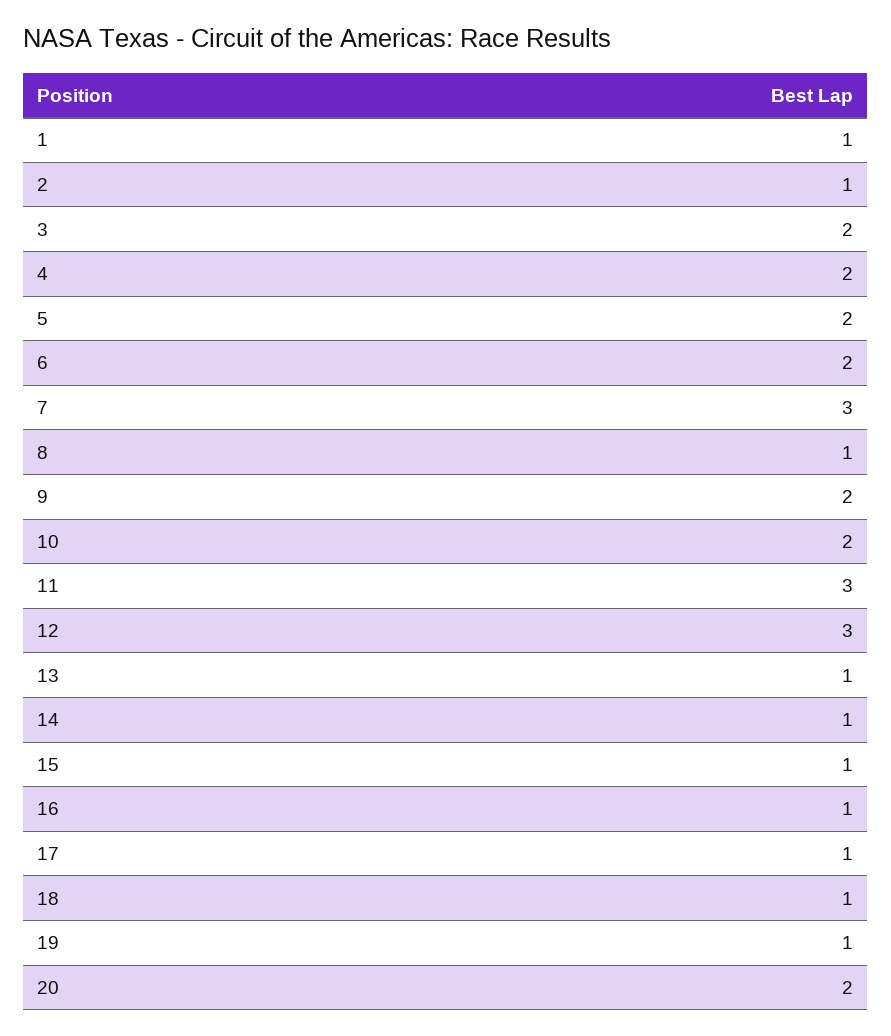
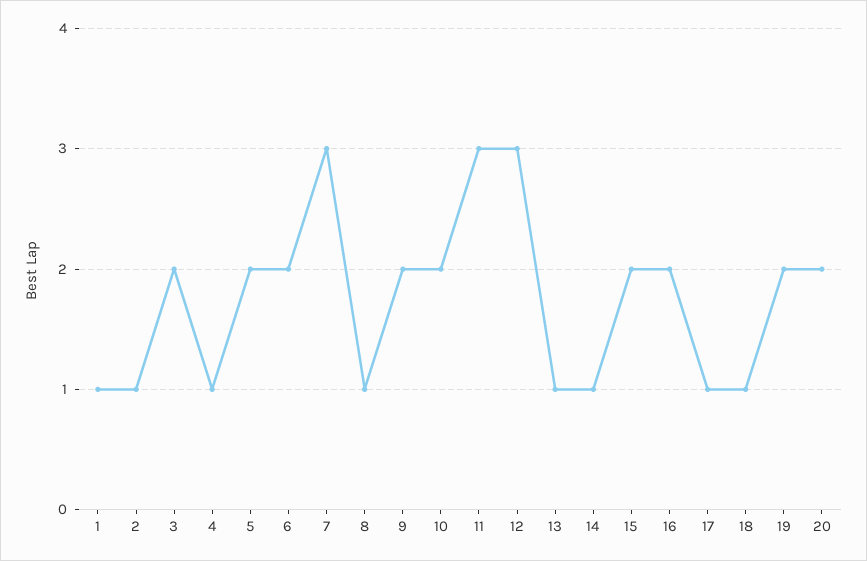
4: 2 -> 1
15: 1 -> 2
16: 1 -> 2
19: 1 -> 2

